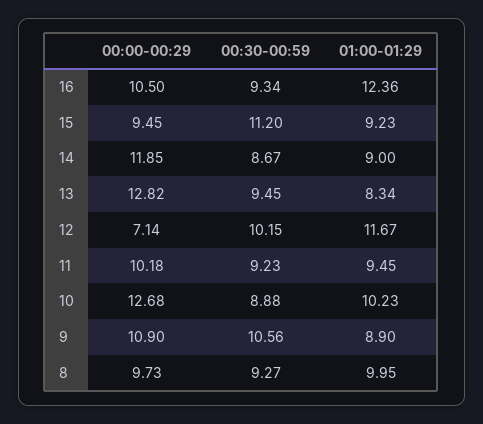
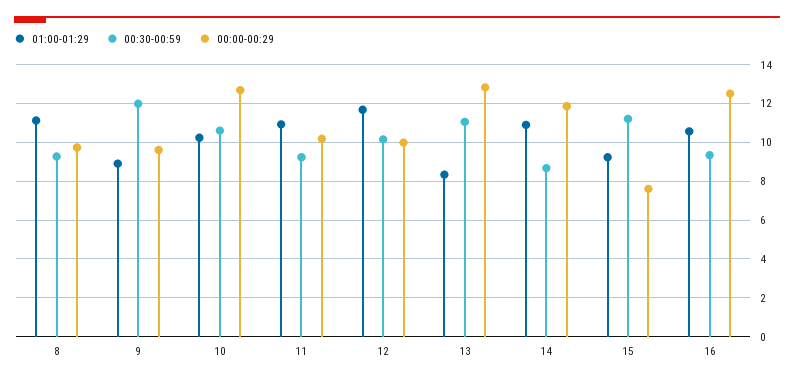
00:00-00:29, 16: 10.5 -> 12.5
01:00-01:29, 16: 12.36 -> 10.5
00:00-00:29, 15: 9.45 -> 7.5
01:00-01:29, 14: 9 -> 11
00:30-00:59, 13: 9.45 -> 11
00:00-00:29, 12: 7.14 -> 10
01:00-01:29, 11: 9.45 -> 11
00:30-00:59, 10: 8.88 -> 10.5
00:00-00:29, 9: 10.9 -> 9.5
00:30-00:59, 9: 10.56 -> 12
01:00-01:29, 8: 9.95 -> 11

